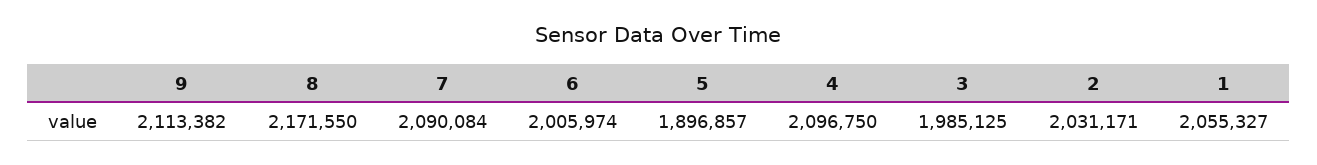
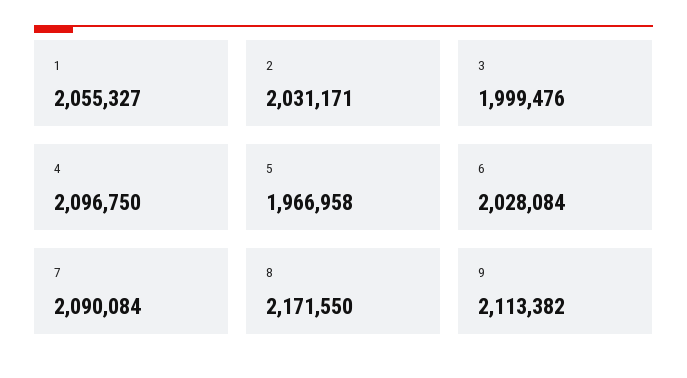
6: 2005974 -> 2028084
5: 1896857 -> 1966958
3: 1985125 -> 1999476

